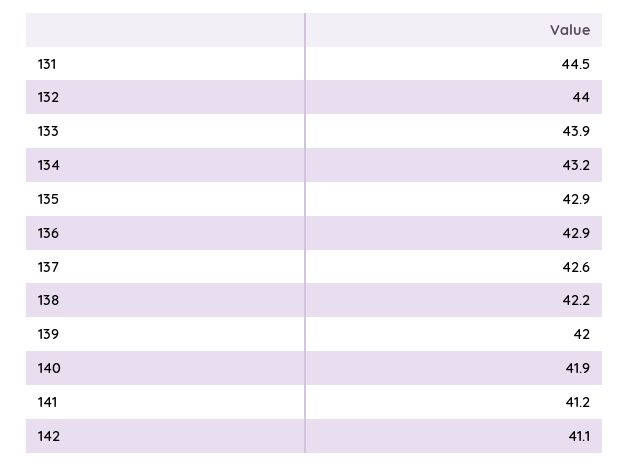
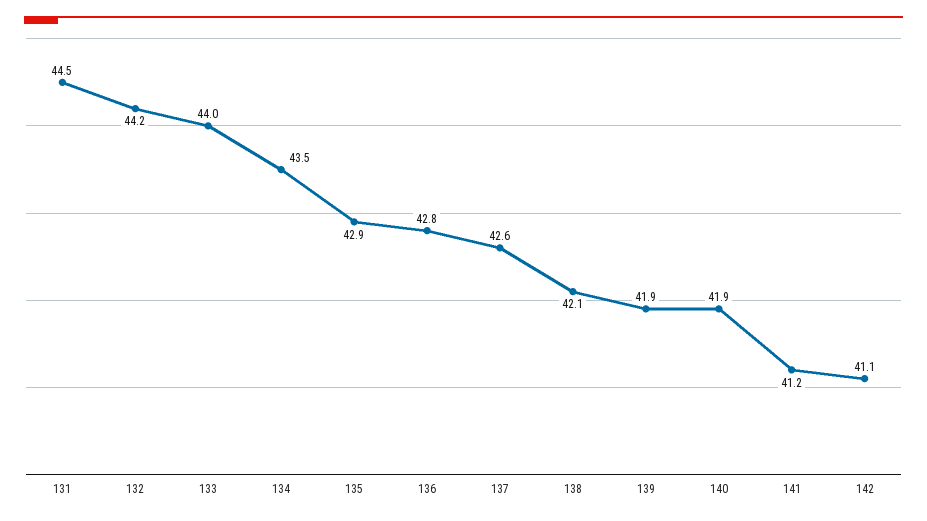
132: 44 -> 44.2
133: 43.9 -> 44
134: 43.2 -> 43.5
136: 42.9 -> 42.8
138: 42.2 -> 42.1
139: 42 -> 41.9

